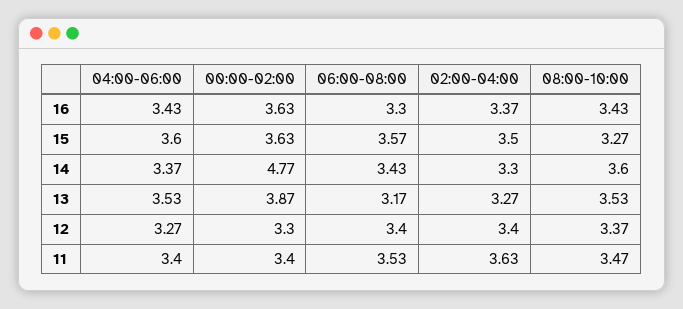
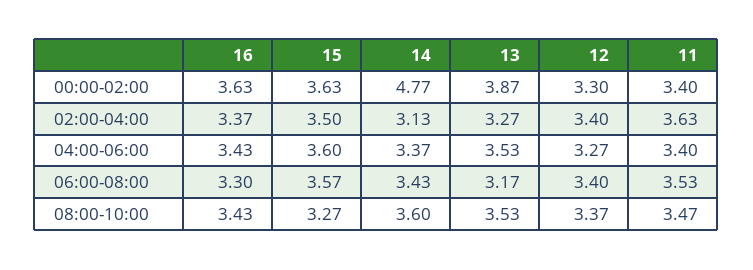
02:00-04:00, 14: 3.3 -> 3.13

